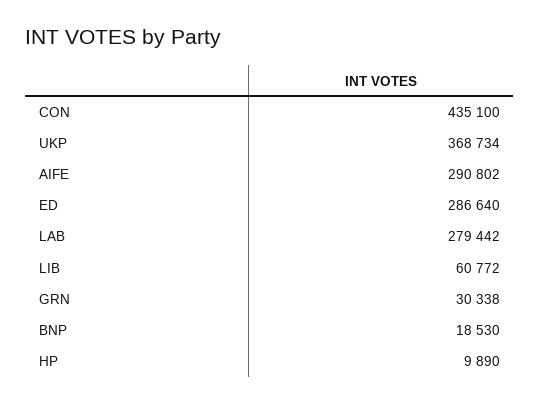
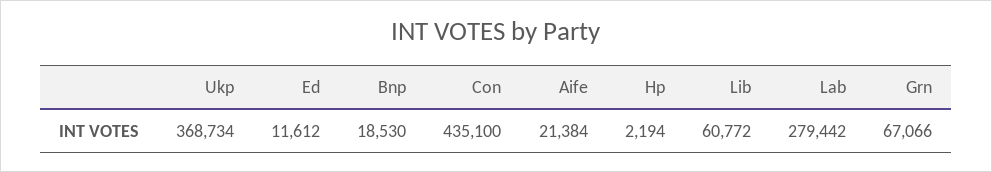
AIFE: 290802 -> 21384
ED: 286640 -> 11612
GRN: 30338 -> 67066
HP: 9890 -> 2194

